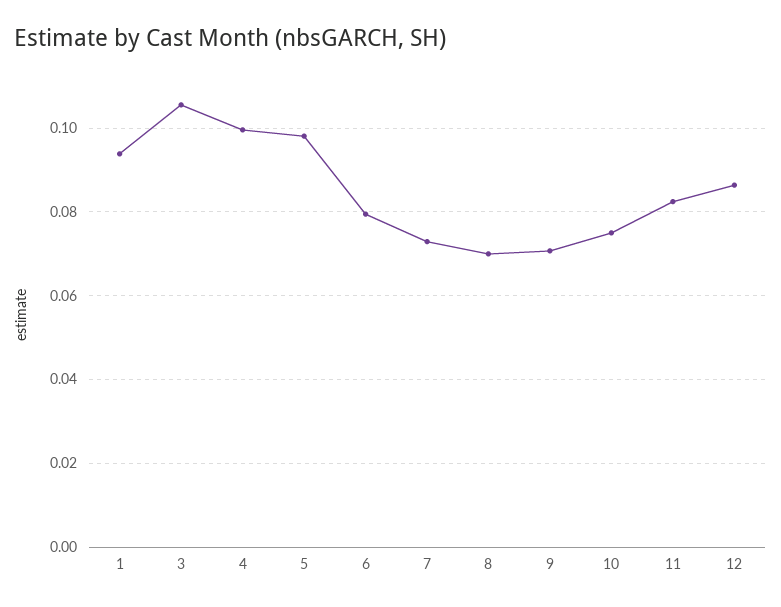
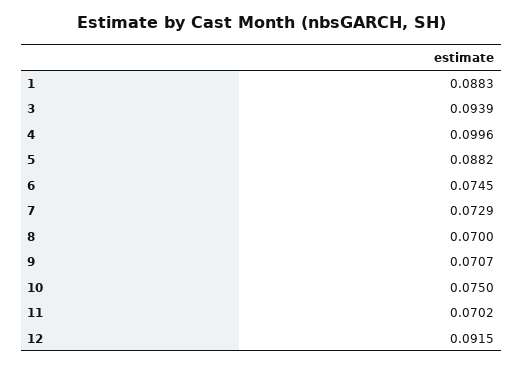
1: 0.094 -> 0.0883
3: 0.106 -> 0.0939
5: 0.098 -> 0.0882
6: 0.08 -> 0.0745
11: 0.082 -> 0.0702
12: 0.086 -> 0.0915

